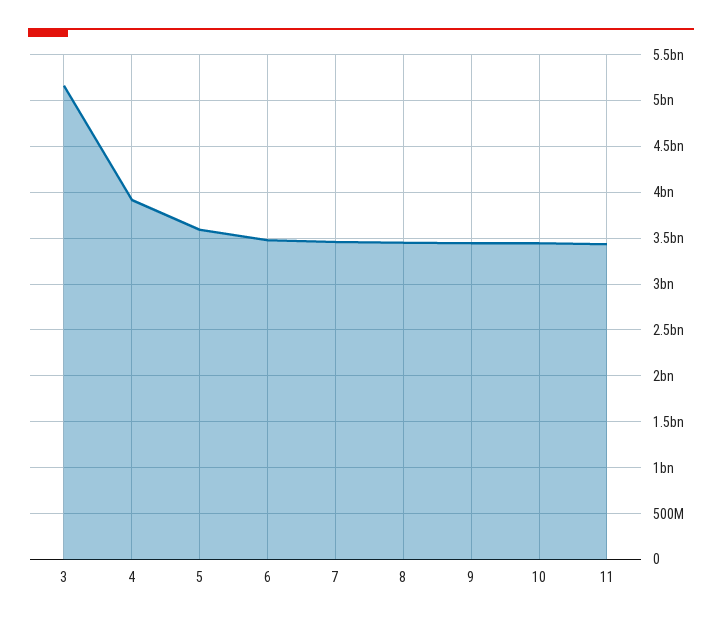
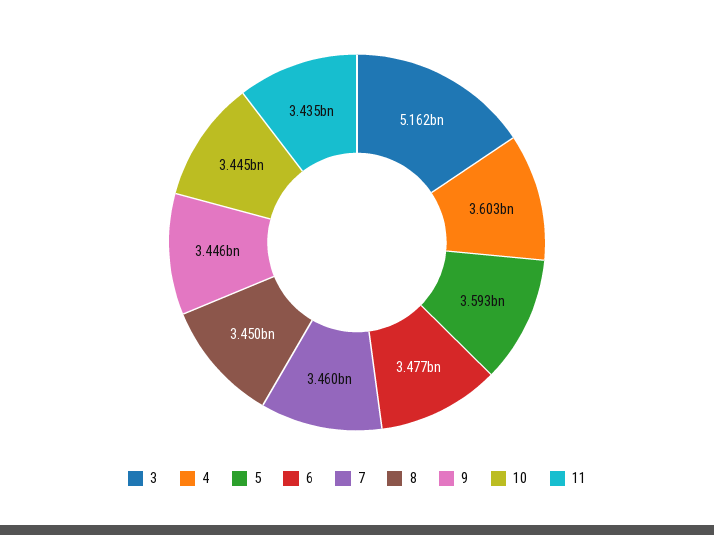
4: 3900000000 -> 3603000000

